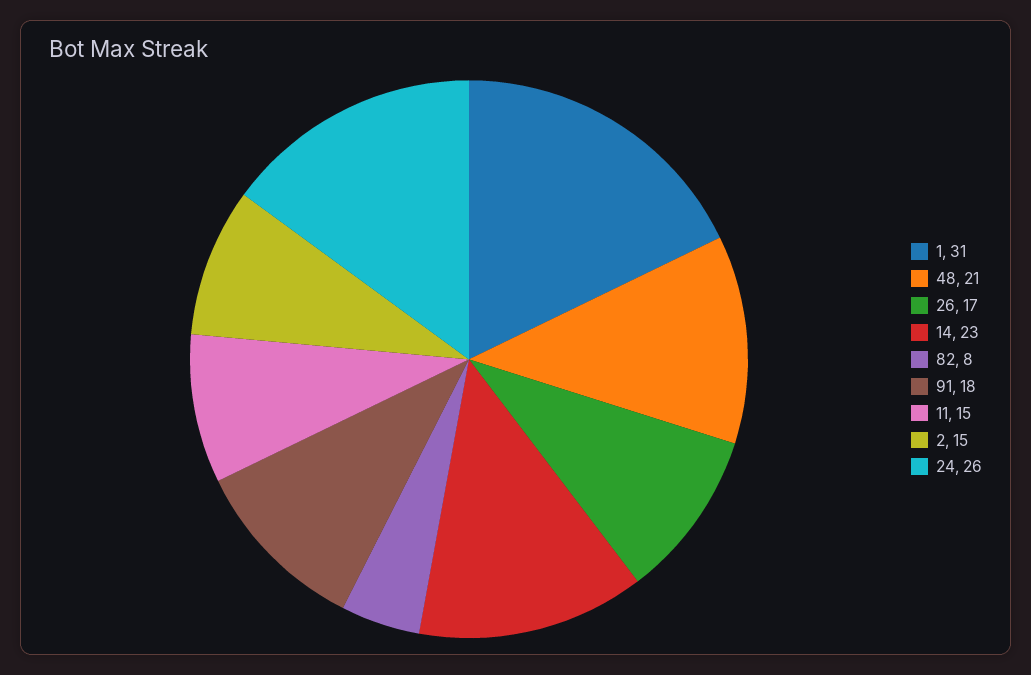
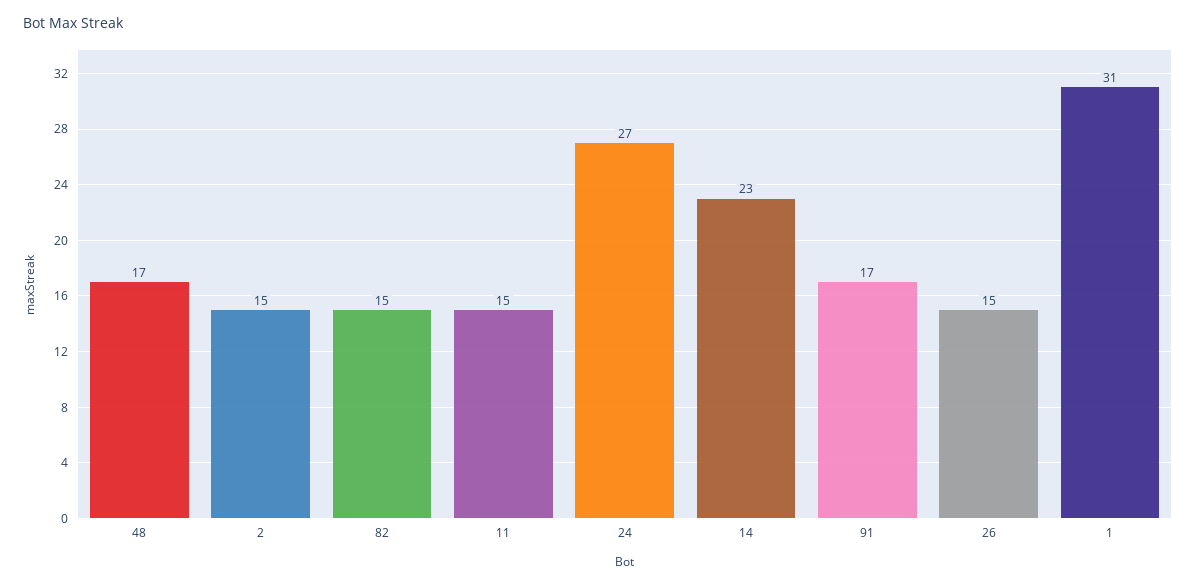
48: 21 -> 17
26: 17 -> 15
82: 8 -> 15
91: 18 -> 17
24: 26 -> 27

